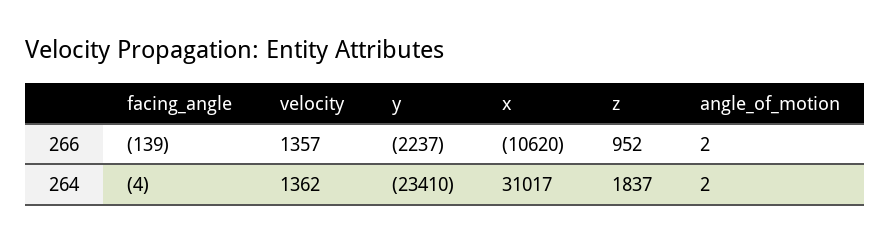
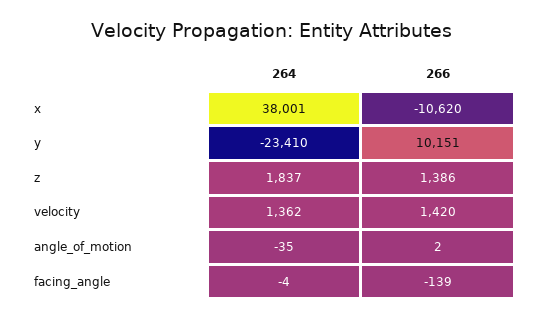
velocity, 266: 1357 -> 1420
y, 266: -2237 -> 10151
z, 266: 952 -> 1386
x, 264: 31017 -> 38001
angle_of_motion, 264: 2 -> -35

